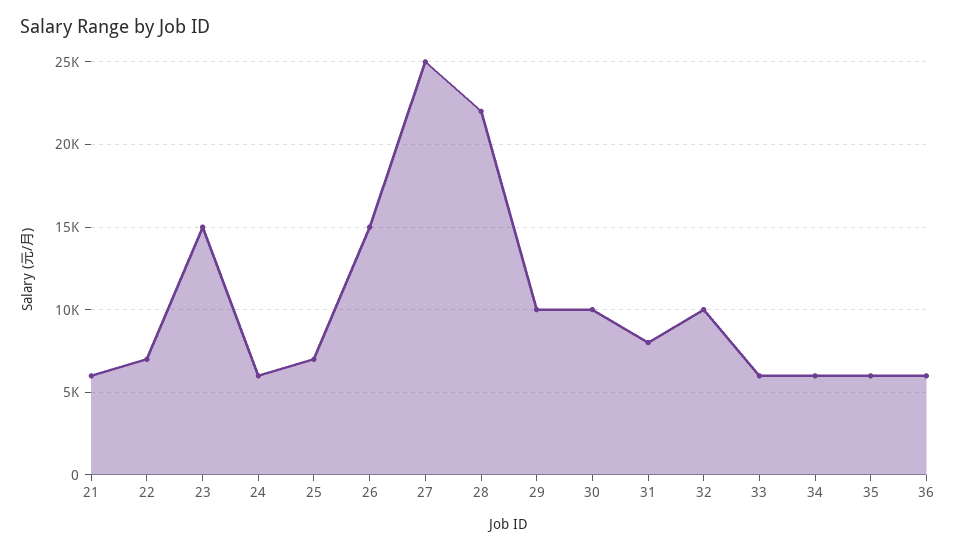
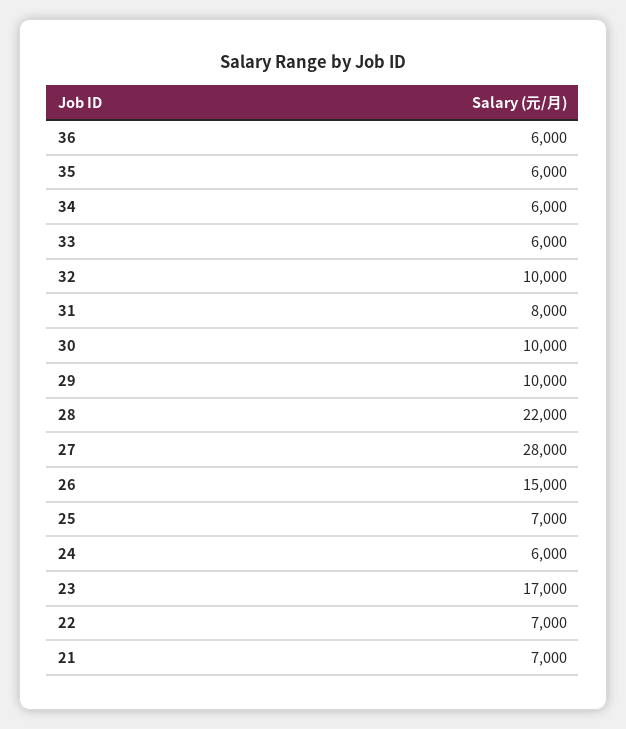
21: 6000 -> 7000
23: 15000 -> 17000
27: 25000 -> 28000

